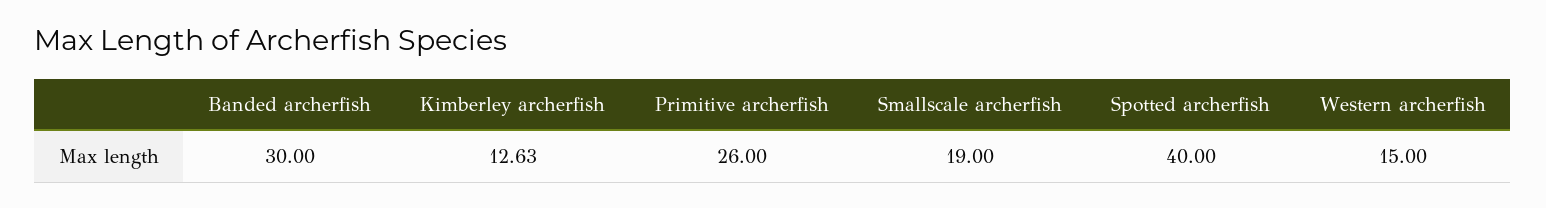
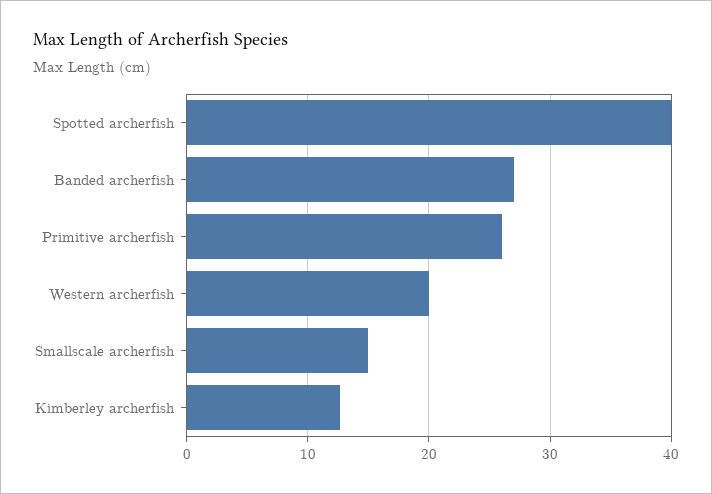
Banded archerfish: 30 -> 27
Smallscale archerfish: 19 -> 15
Western archerfish: 15 -> 20

